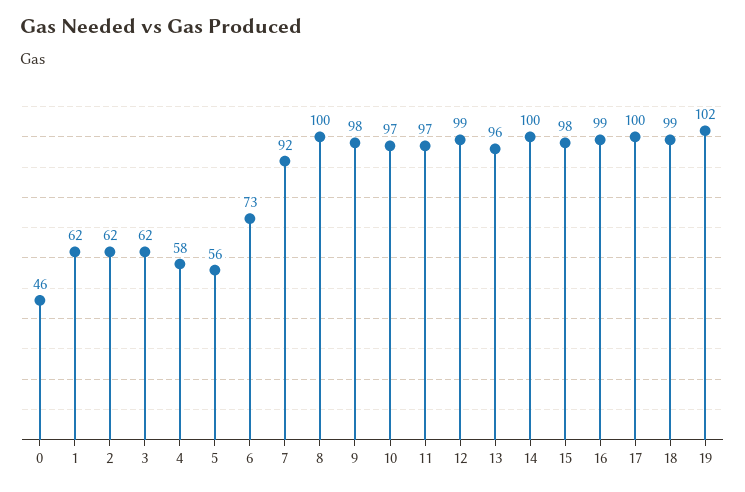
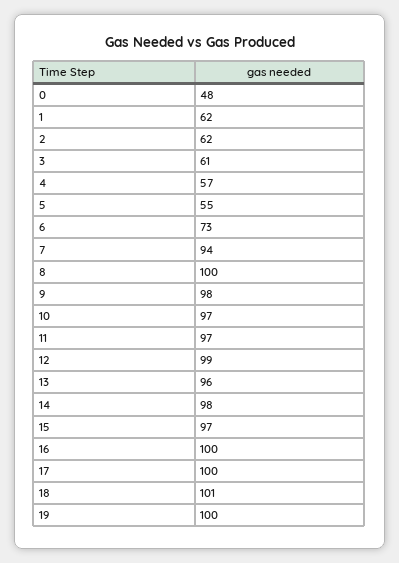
0: 46 -> 48
3: 62 -> 61
4: 58 -> 57
5: 56 -> 55
7: 92 -> 94
14: 100 -> 98
15: 98 -> 97
16: 99 -> 100
18: 99 -> 101
19: 102 -> 100

